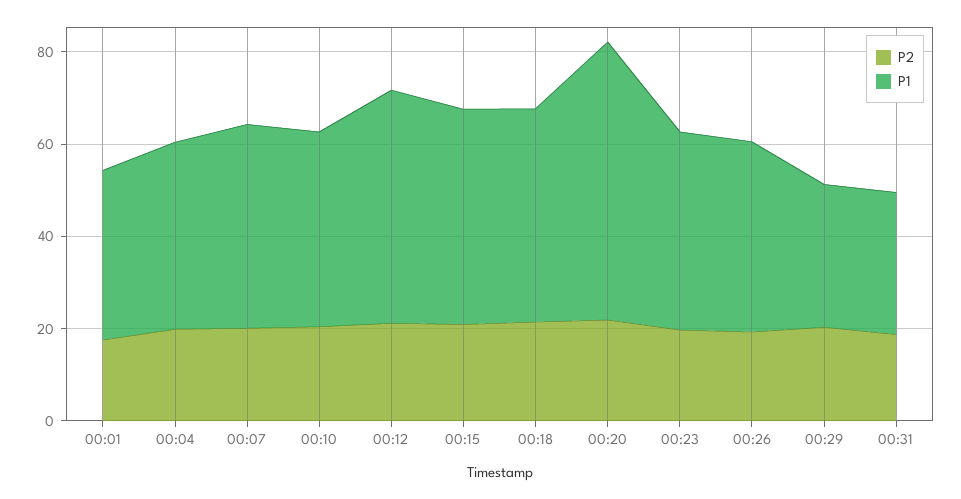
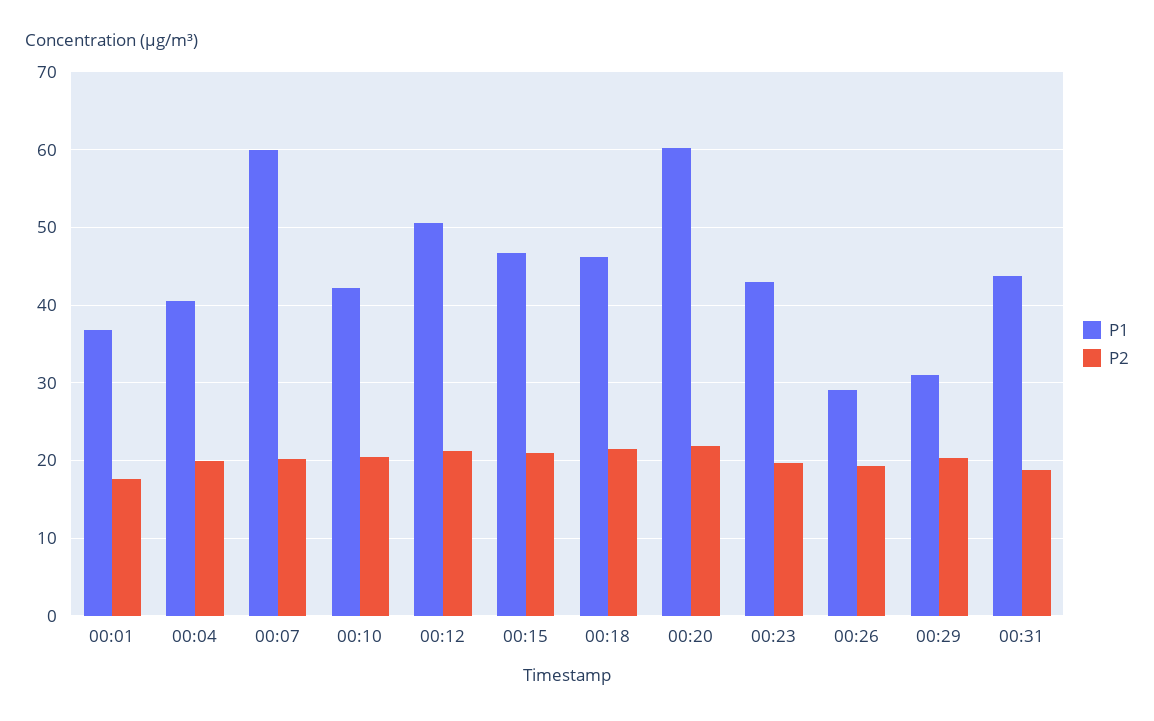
P1, 00:07: 45 -> 60
P1, 00:26: 40 -> 29
P1, 00:31: 30 -> 44

